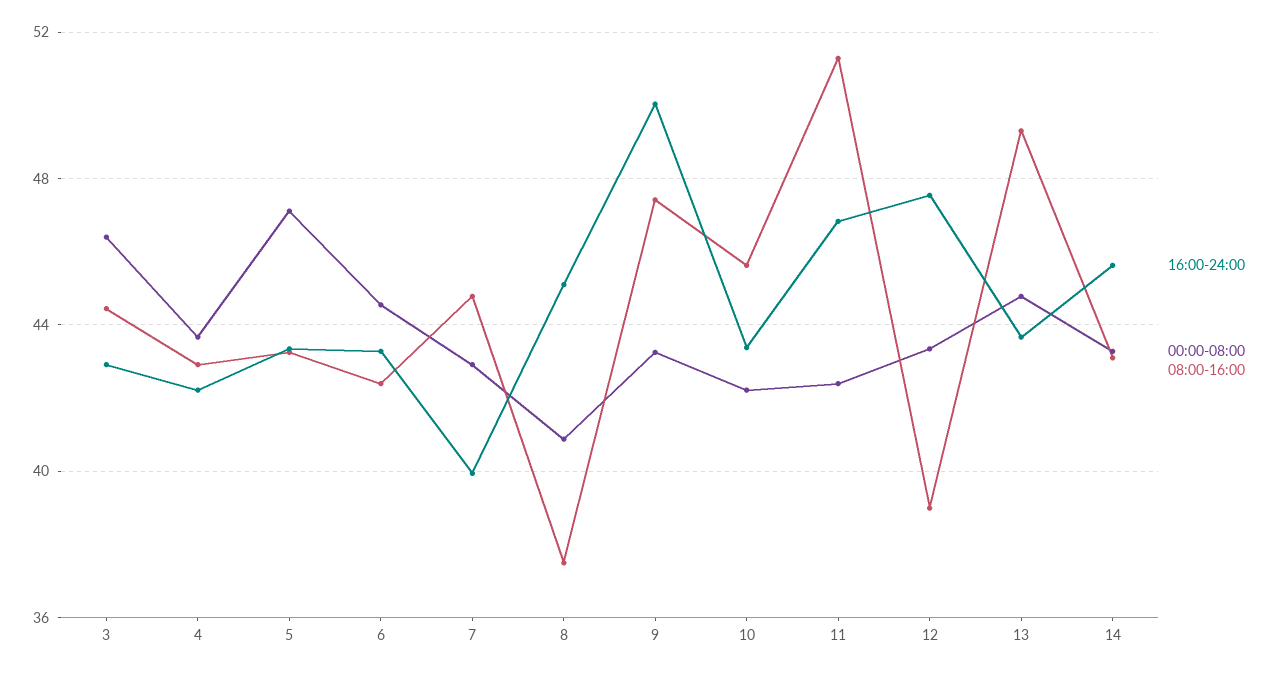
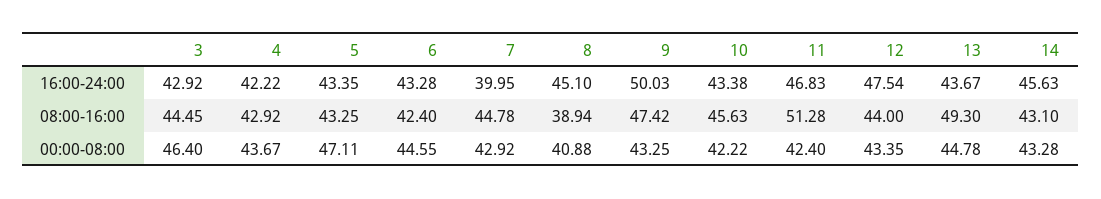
08:00-16:00, 8: 37.5 -> 38.94
08:00-16:00, 12: 39 -> 44

